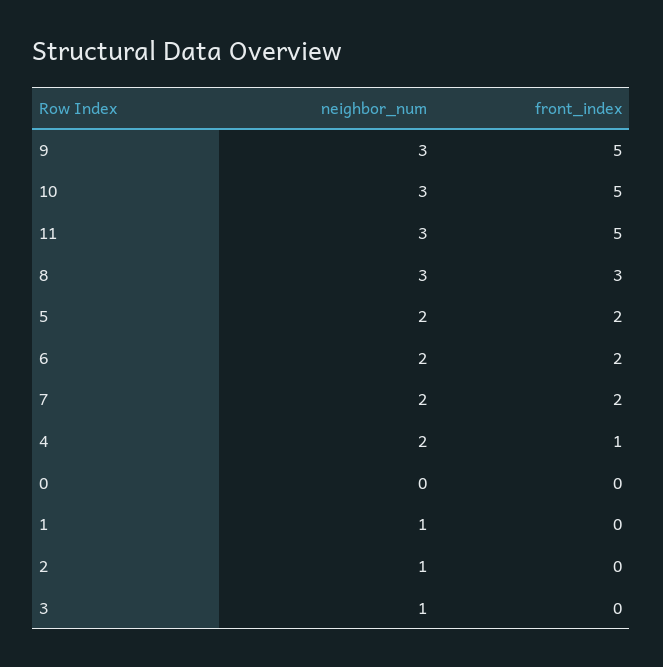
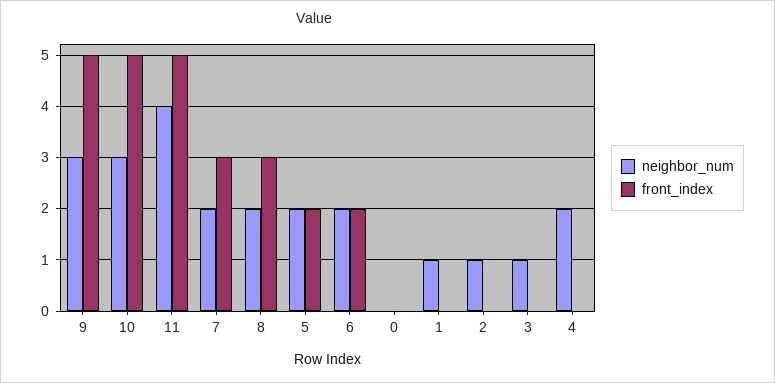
neighbor_num, 11: 3 -> 4
neighbor_num, 8: 3 -> 2
front_index, 7: 2 -> 3
front_index, 4: 1 -> 0

